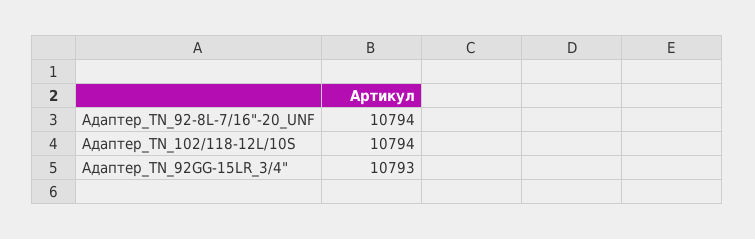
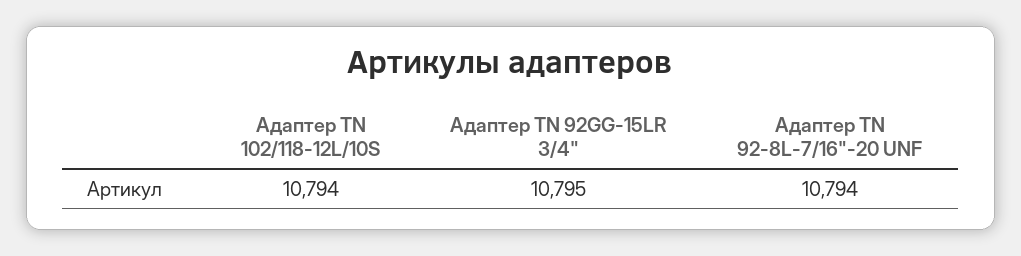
Адаптер_TN_92GG-15LR_3/4": 10793 -> 10795

